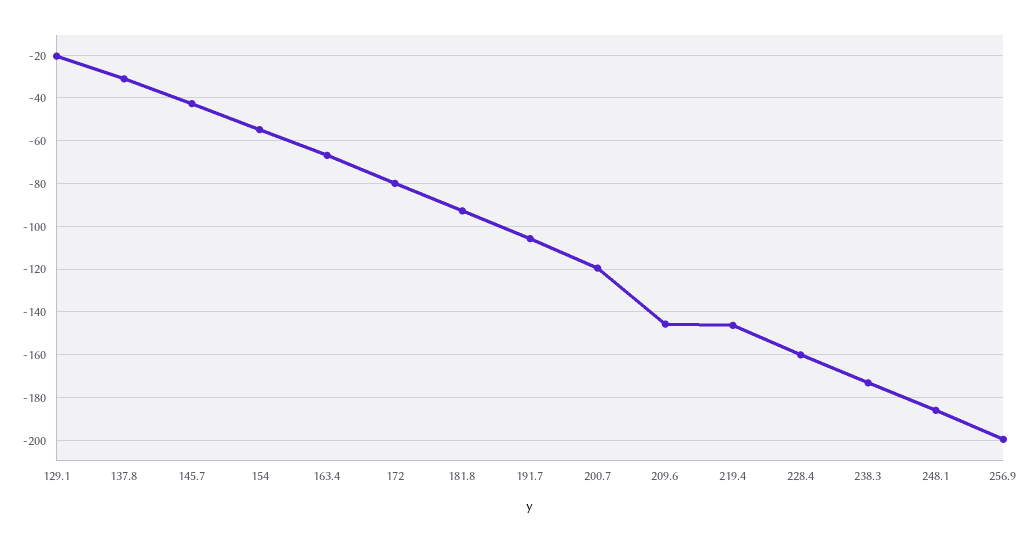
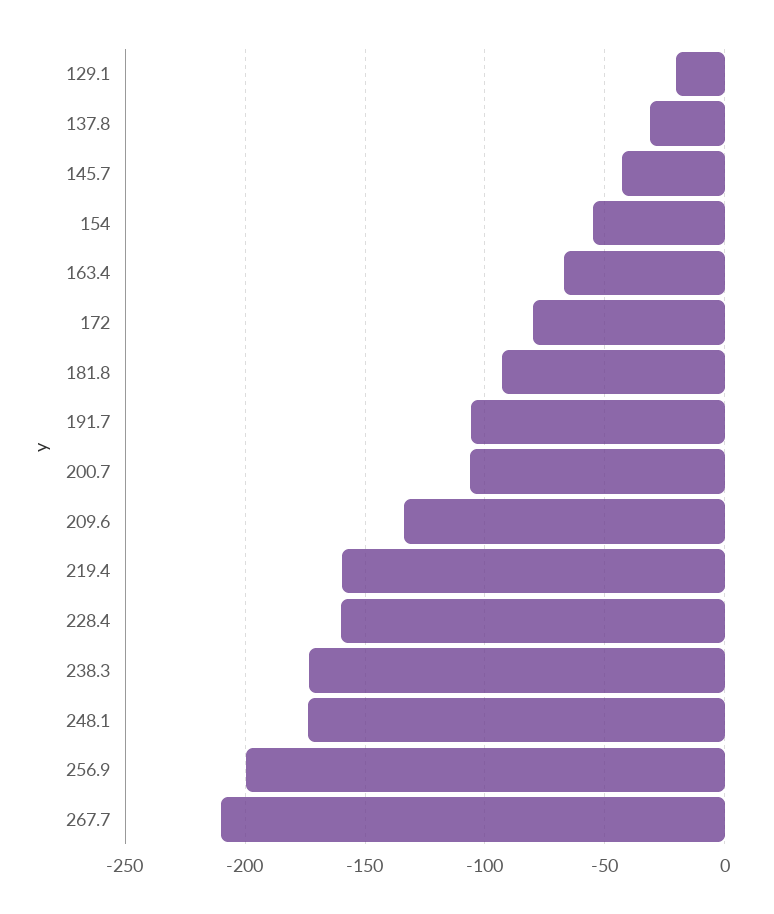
200.7: -120 -> -105
209.6: -145 -> -135
219.4: -145 -> -160
248.1: -185 -> -175
267.7: none -> -210

